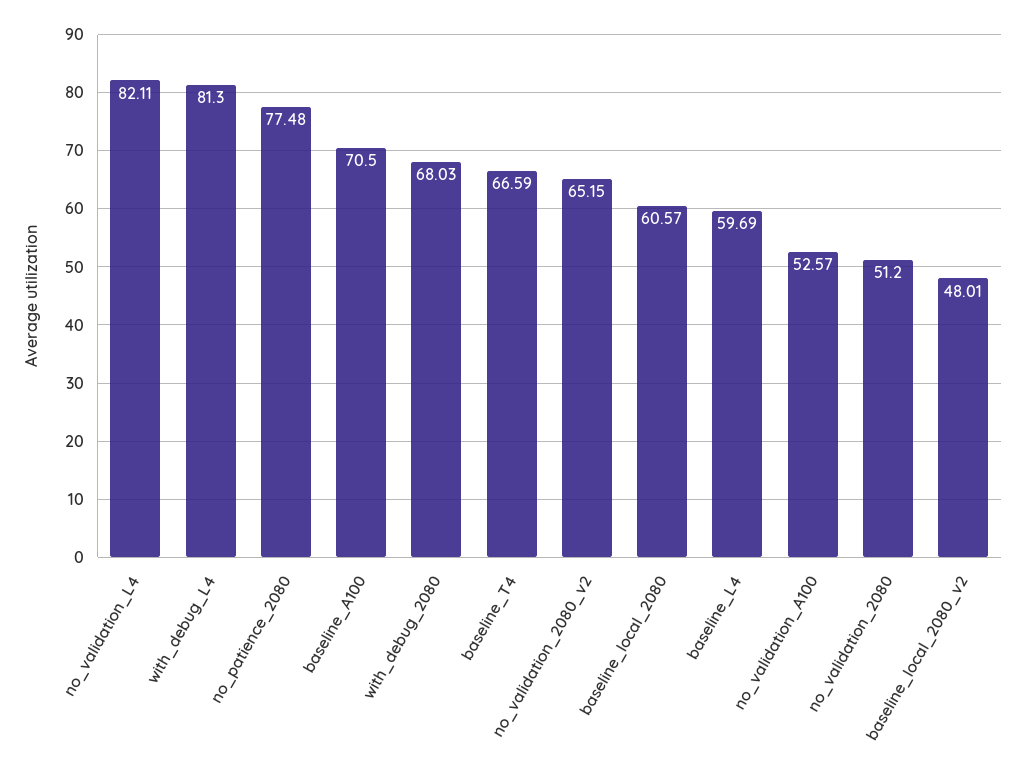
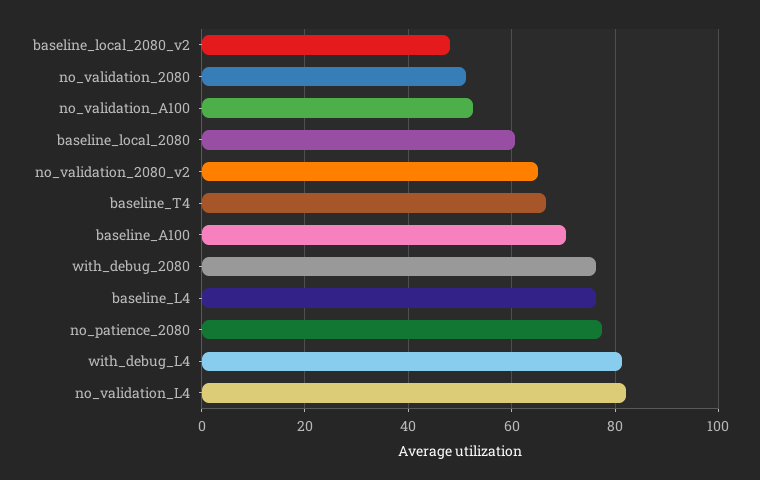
with_debug_2080: 68.03 -> 76
baseline_L4: 59.69 -> 76

